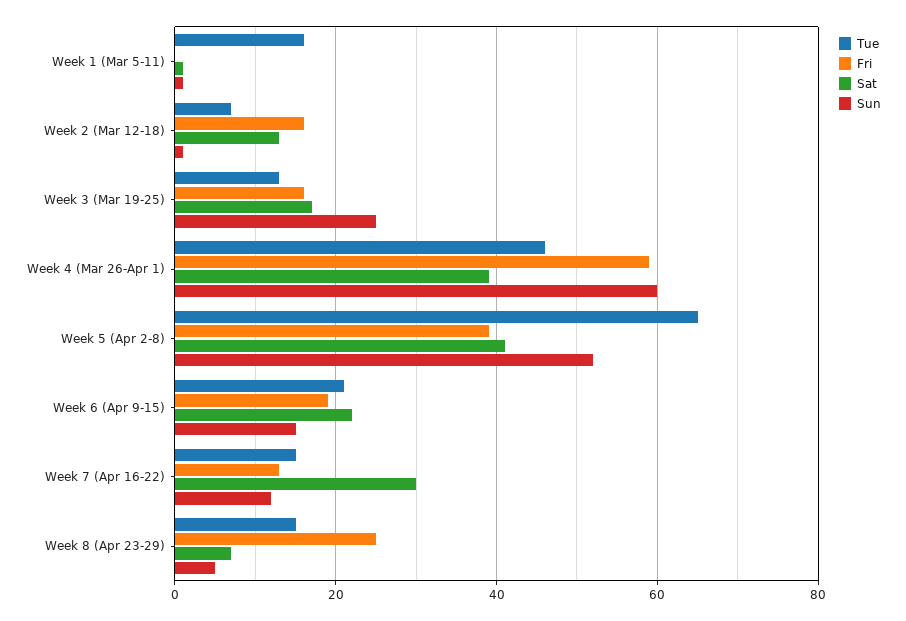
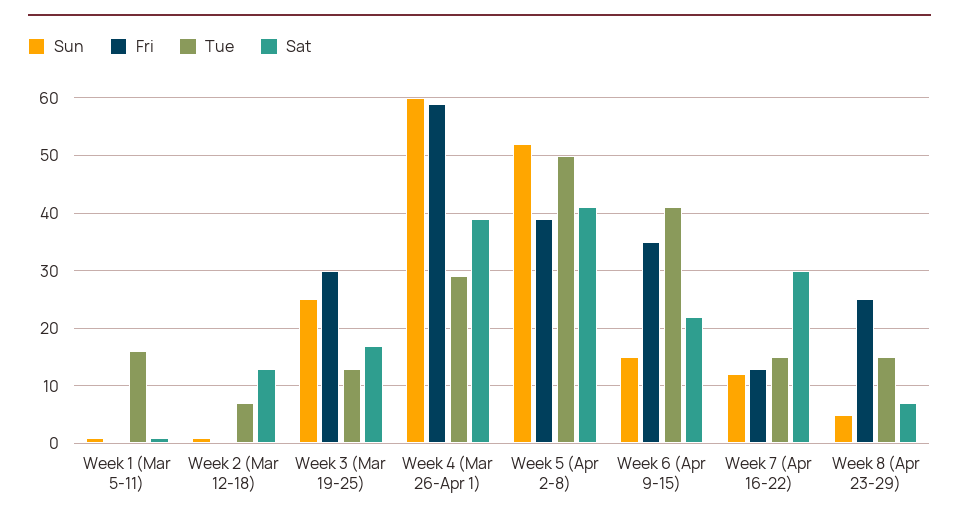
Fri, Week 2 (Mar 12-18): 15 -> 0
Fri, Week 3 (Mar 19-25): 15 -> 30
Tue, Week 4 (Mar 26-Apr 1): 45 -> 30
Tue, Week 5 (Apr 2-8): 65 -> 50
Tue, Week 6 (Apr 9-15): 20 -> 40
Fri, Week 6 (Apr 9-15): 20 -> 35

